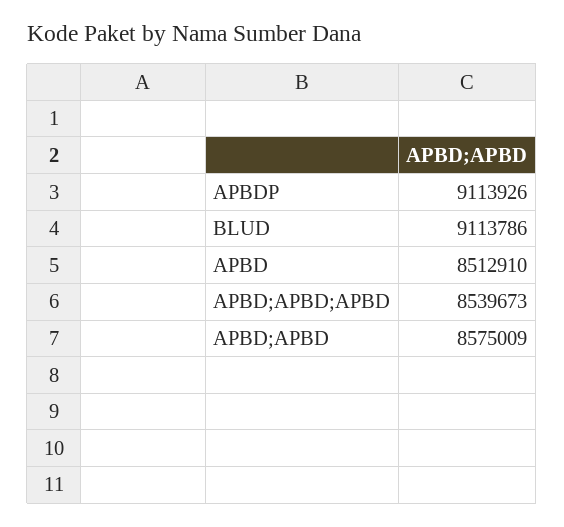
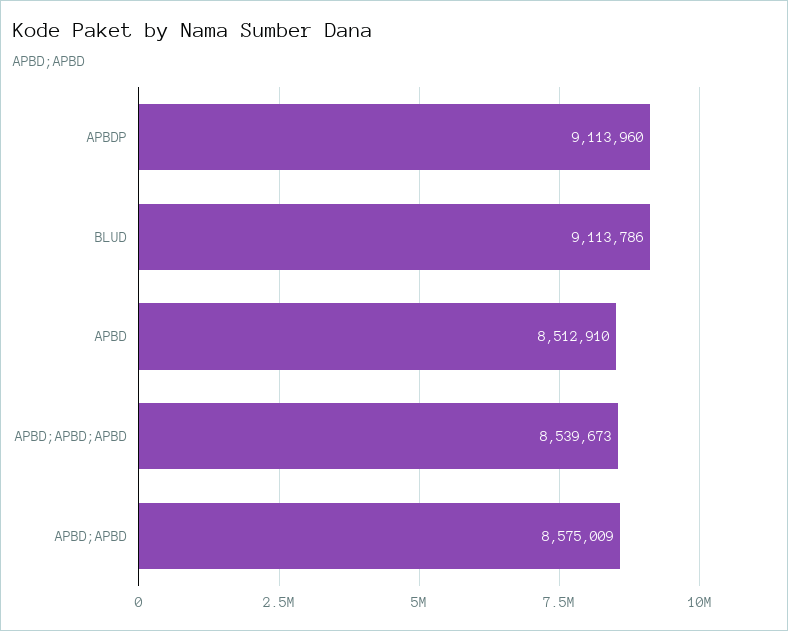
APBDP: 9113926 -> 9113960

